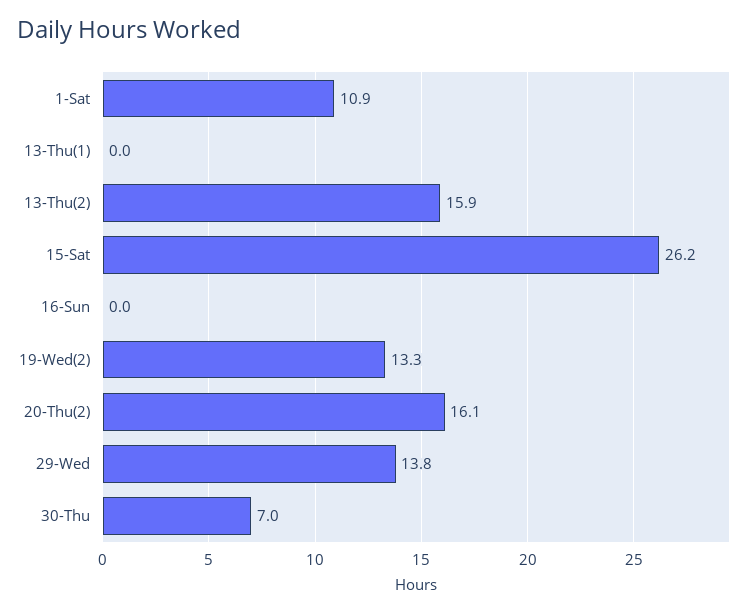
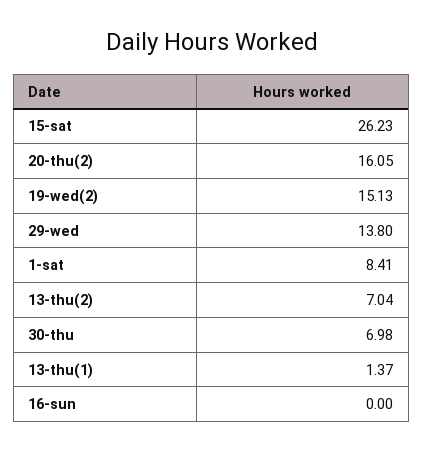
1-Sat: 10.9 -> 8.41
13-Thu(1): 0 -> 1.37
13-Thu(2): 15.9 -> 7.04
19-Wed(2): 13.3 -> 15.13

